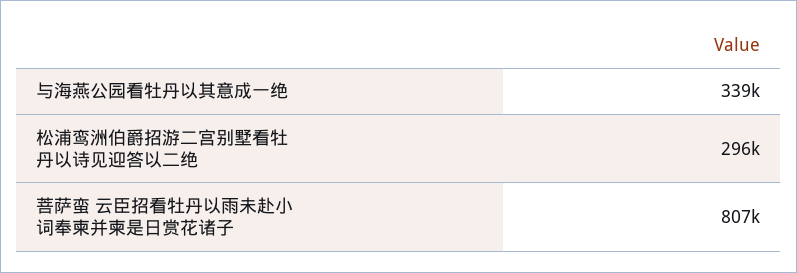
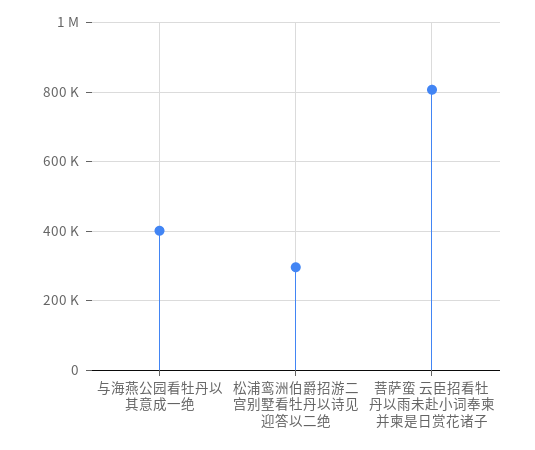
与海燕公园看牡丹以其意成一绝: 339000 -> 400000

